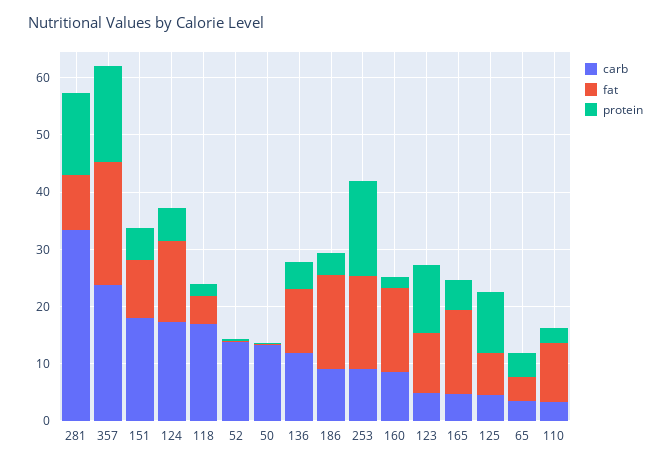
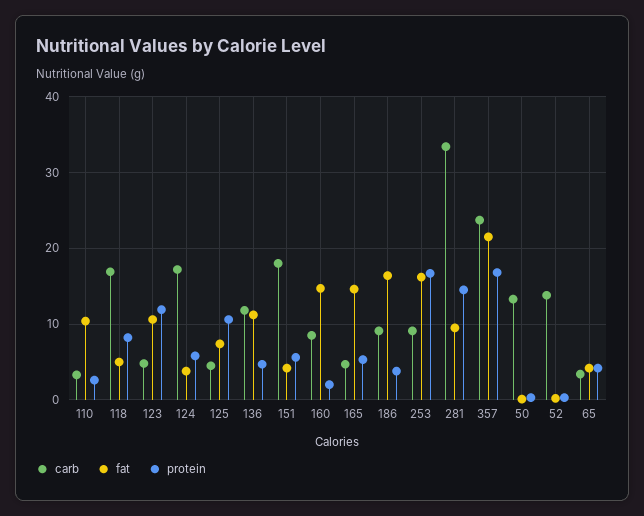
fat, 151: 10 -> 4
fat, 124: 14 -> 4
protein, 118: 2 -> 8

